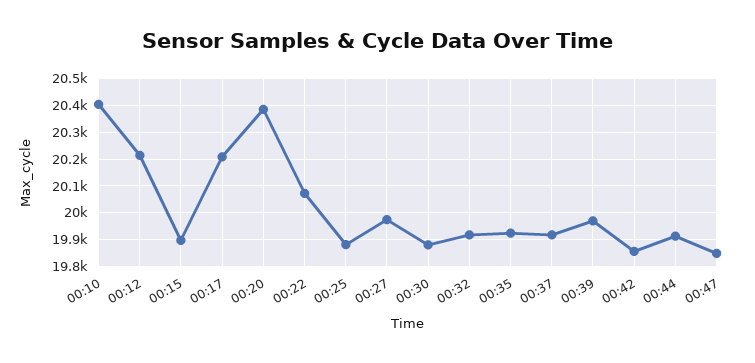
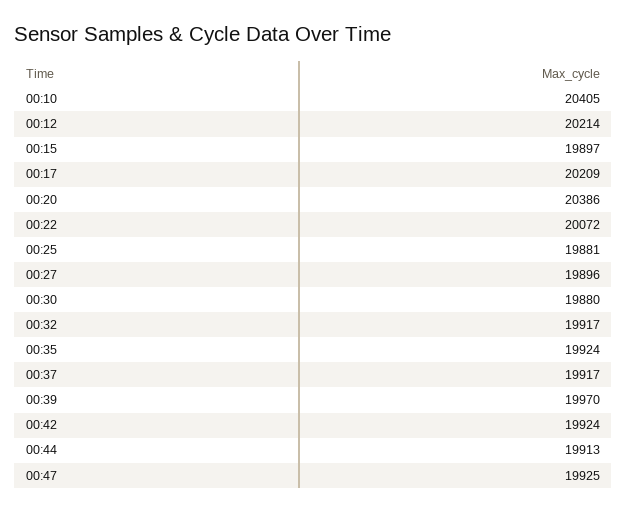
00:27: 19975 -> 19896
00:42: 19850 -> 19924
00:47: 19850 -> 19925

